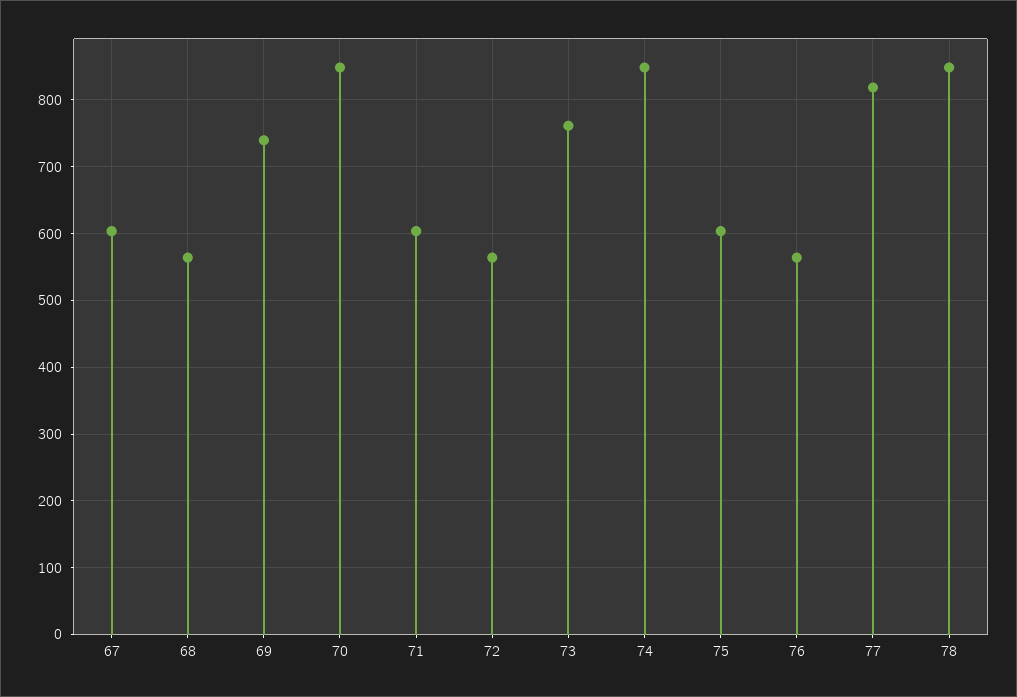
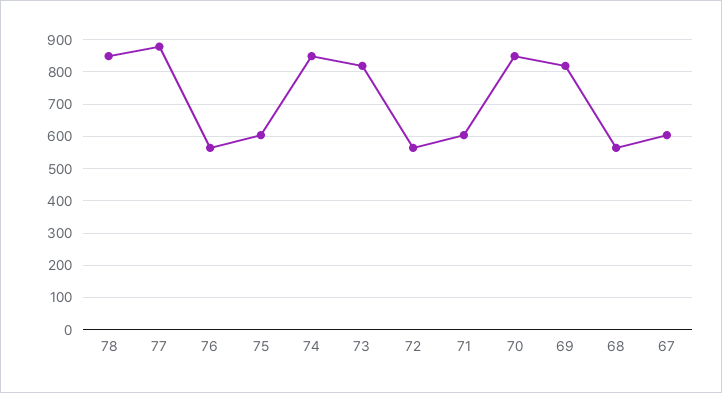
69: 740 -> 820
73: 760 -> 820
77: 820 -> 880

